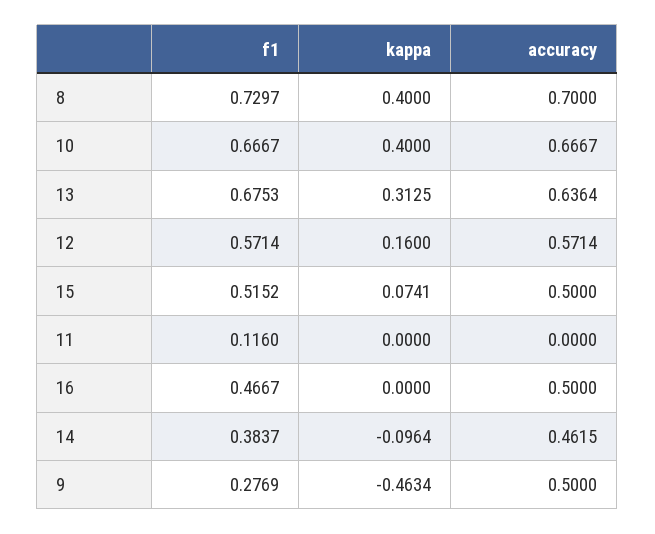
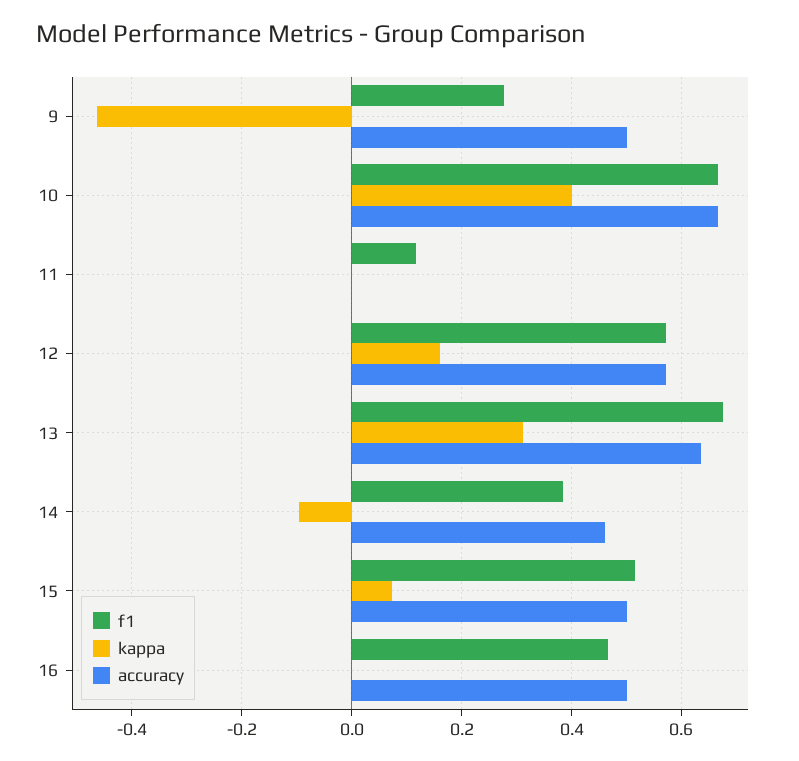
f1, 8: 0.7297 -> none
kappa, 8: 0.4 -> none
accuracy, 8: 0.7 -> none

